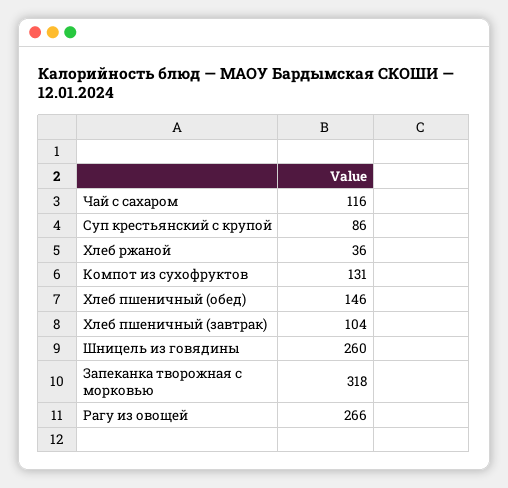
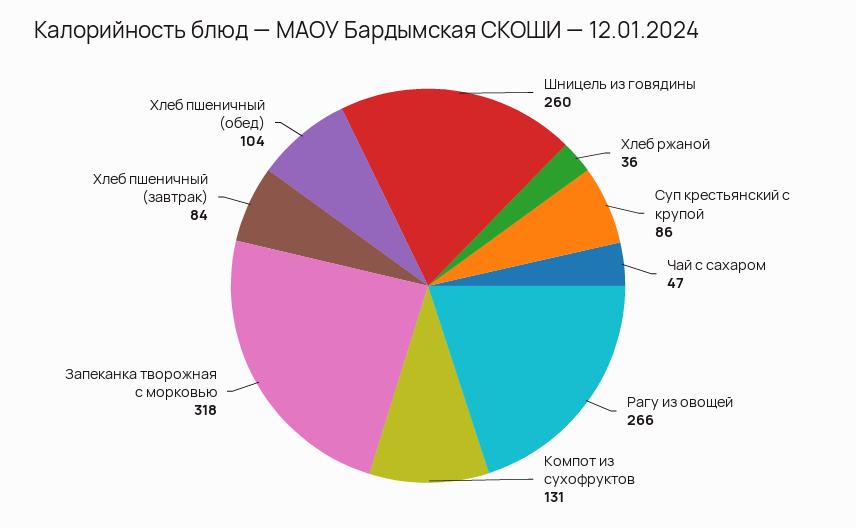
Чай с сахаром: 116 -> 47
Хлеб пшеничный (обед): 146 -> 104
Хлеб пшеничный (завтрак): 104 -> 84

